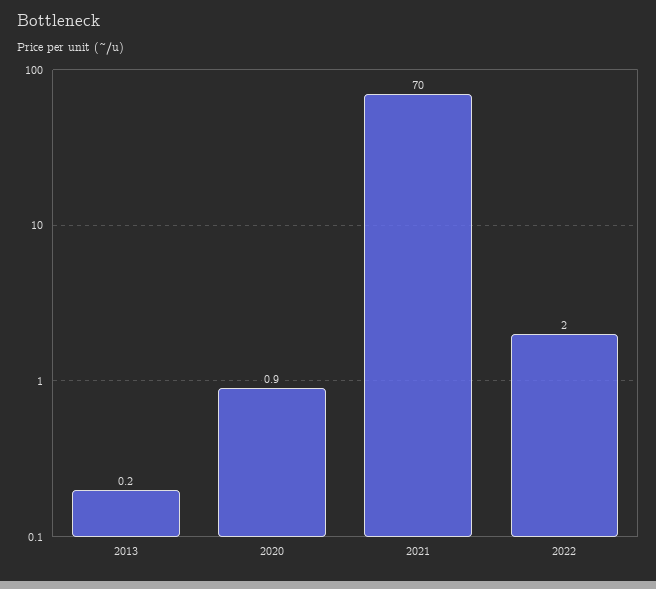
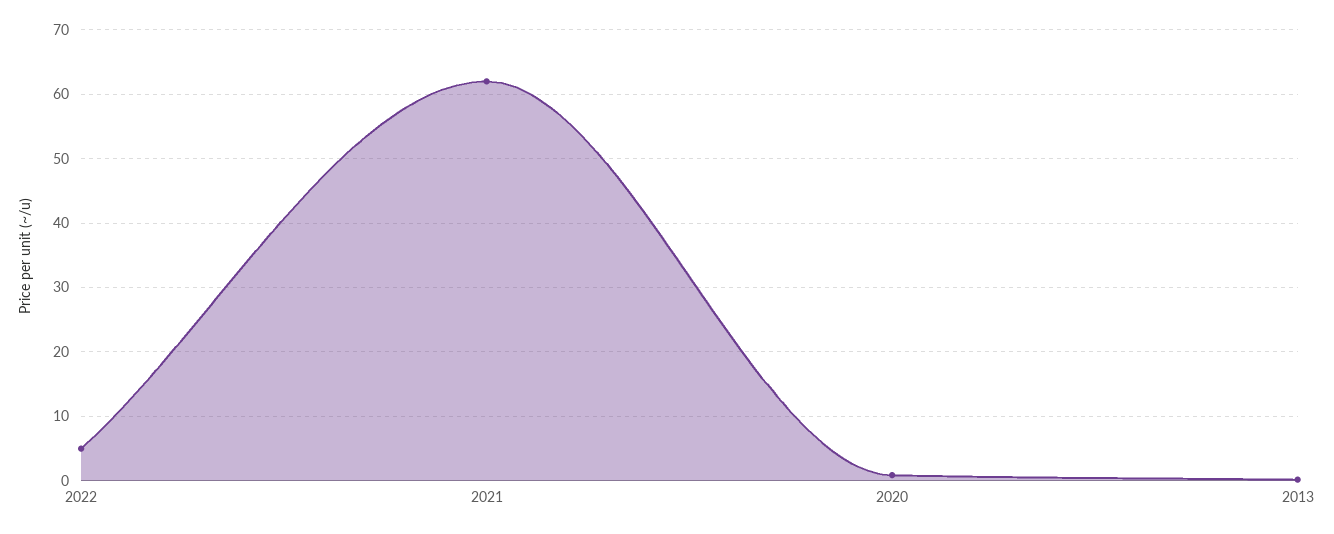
2021: 70 -> 62
2022: 2 -> 5

